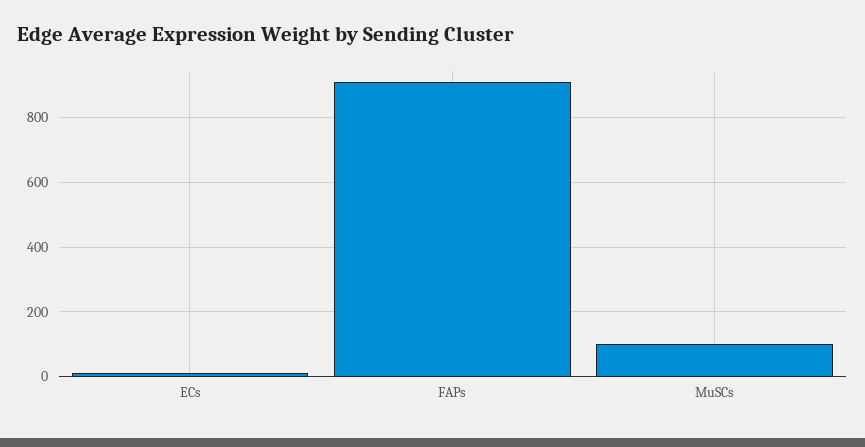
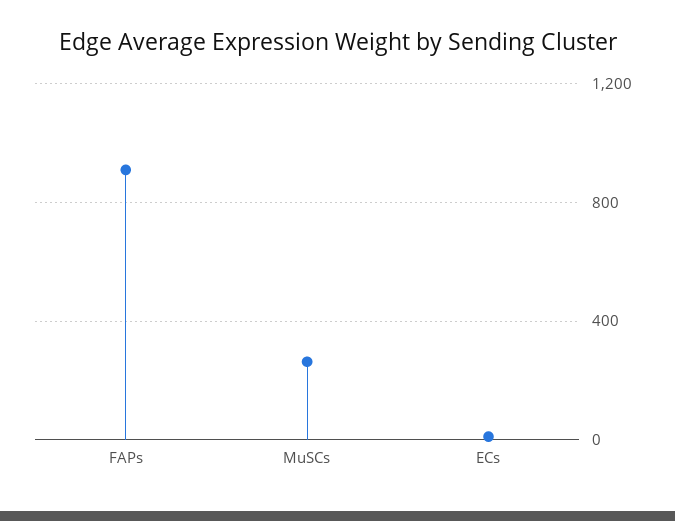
MuSCs: 100 -> 250

